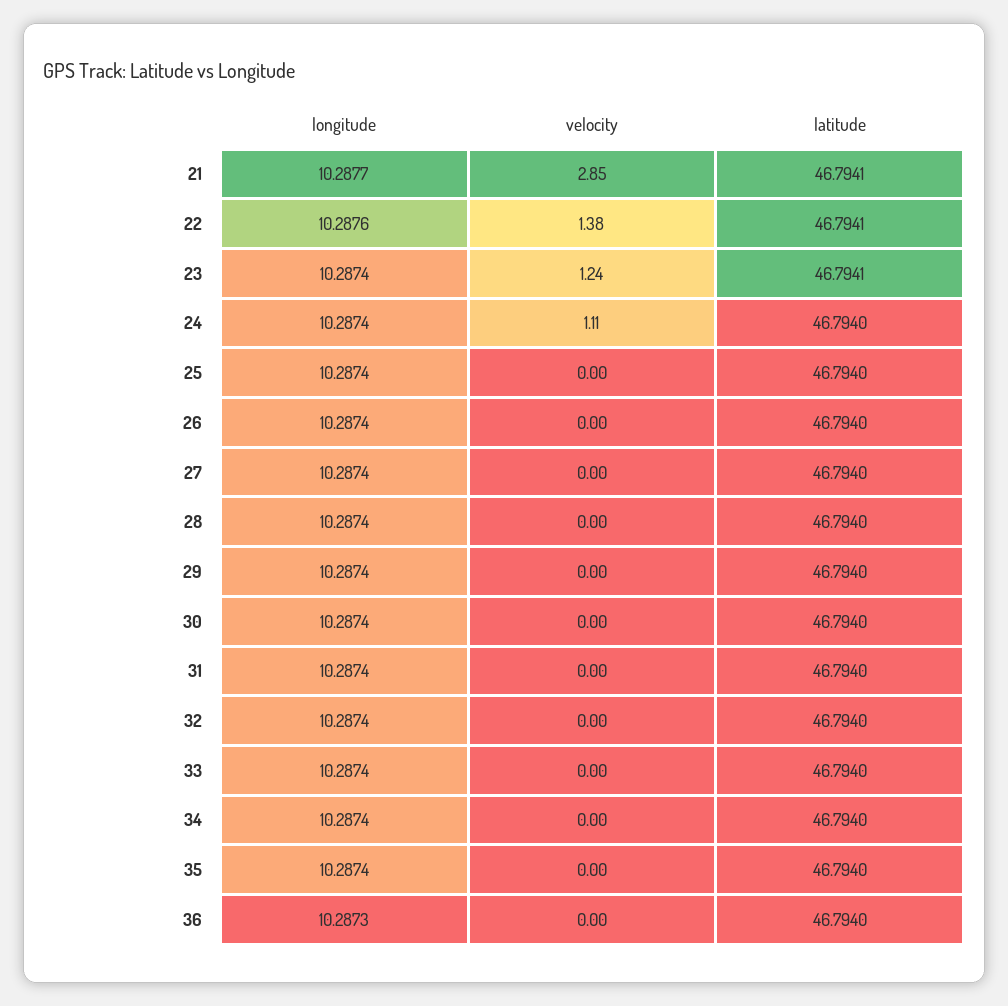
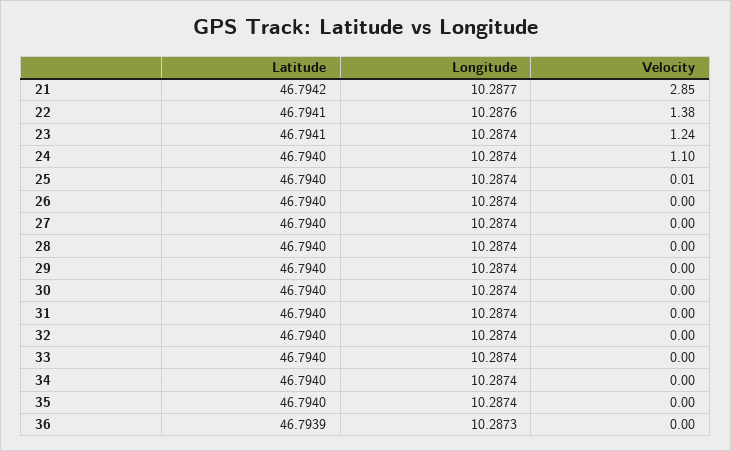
latitude, 21: 46.7941 -> 46.7942
velocity, 24: 1.11 -> 1.1
velocity, 25: 0 -> 0.01
latitude, 36: 46.794 -> 46.7939

